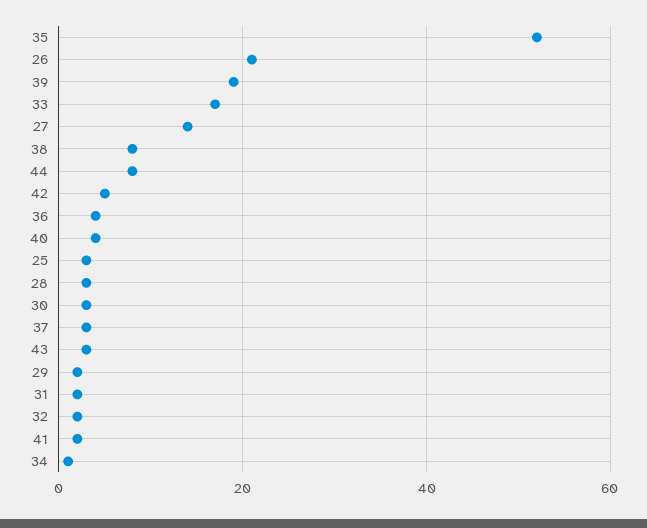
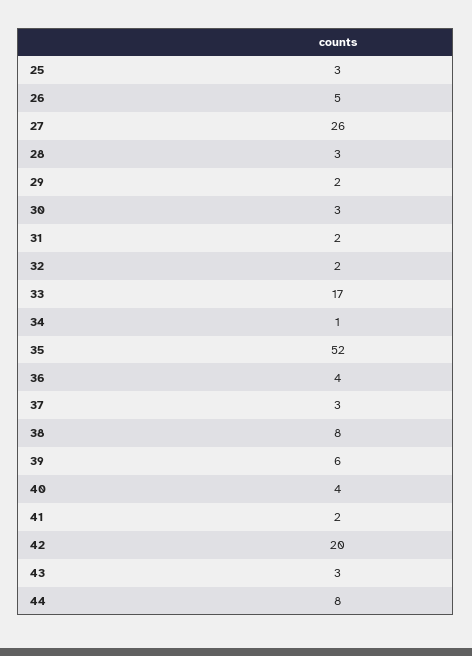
26: 20 -> 5
39: 20 -> 6
27: 15 -> 26
42: 5 -> 20

